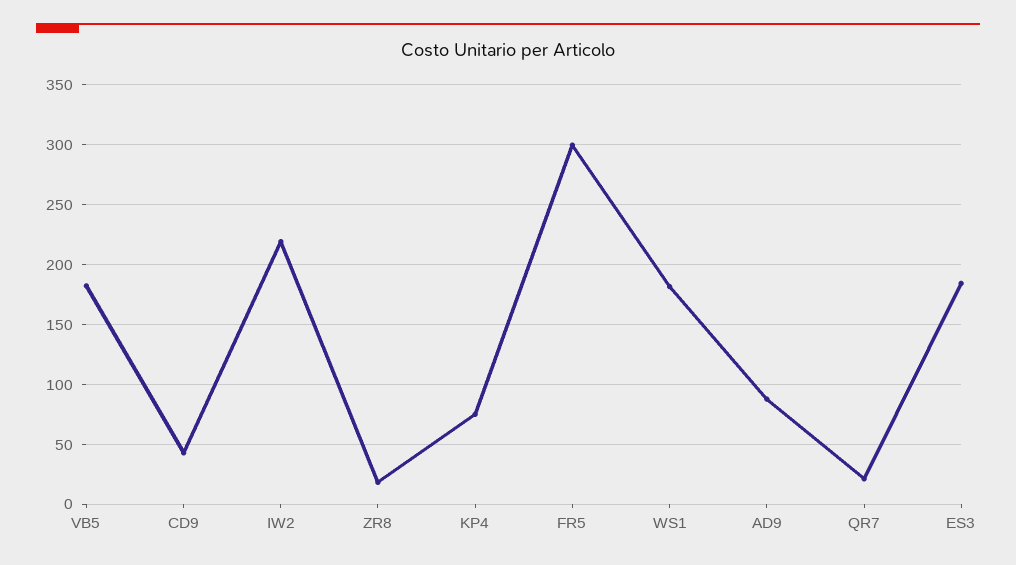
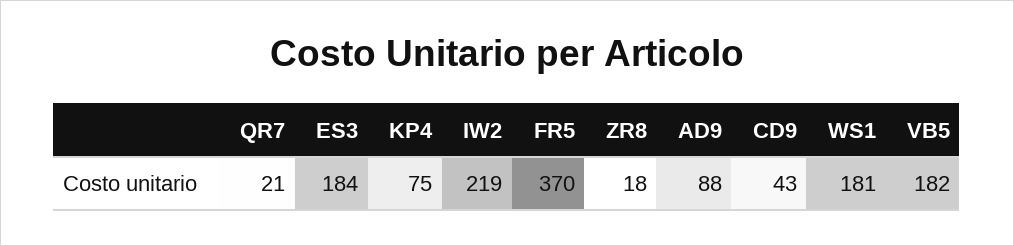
FR5: 300 -> 370

